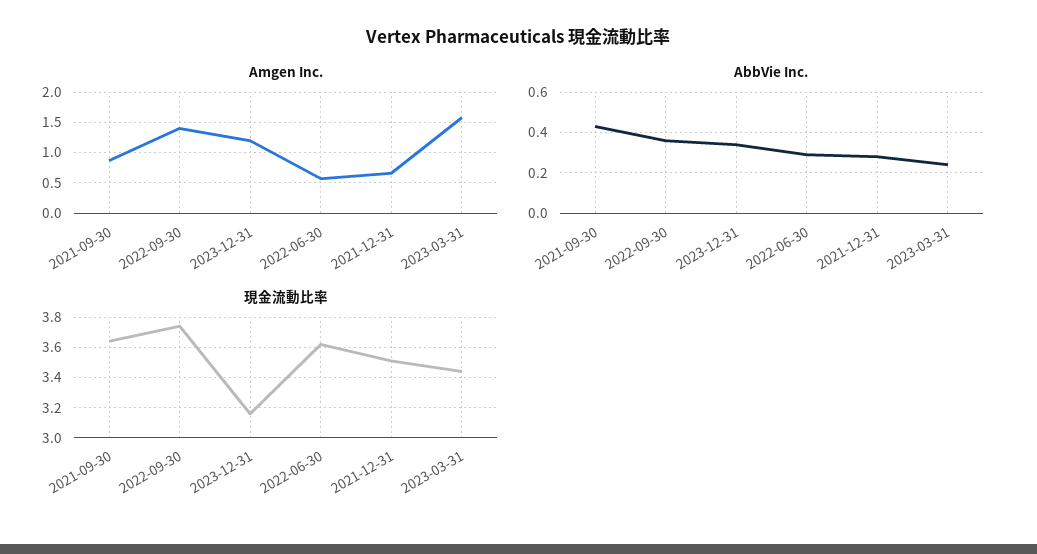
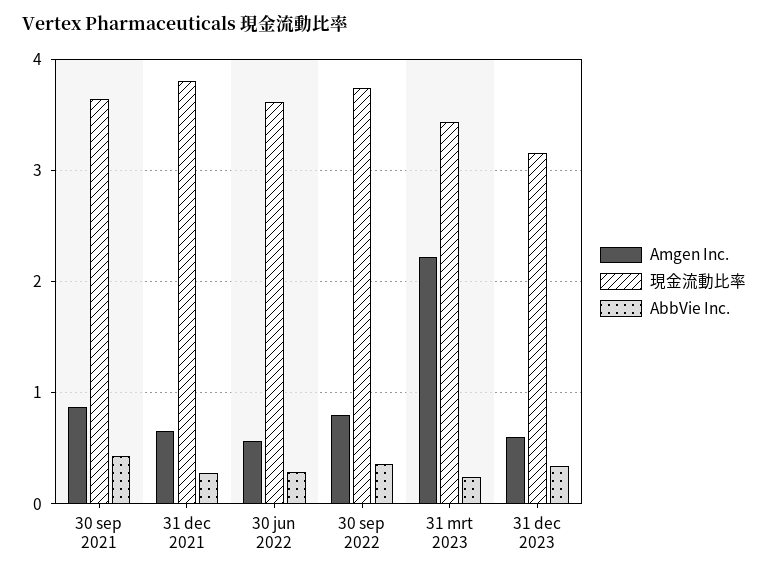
Amgen Inc., 2022-09-30: 1.4 -> 0.8
Amgen Inc., 2023-12-31: 1.2 -> 0.6
Amgen Inc., 2023-03-31: 1.6 -> 2.2
現金流動比率, 2021-12-31: 3.5 -> 3.8

